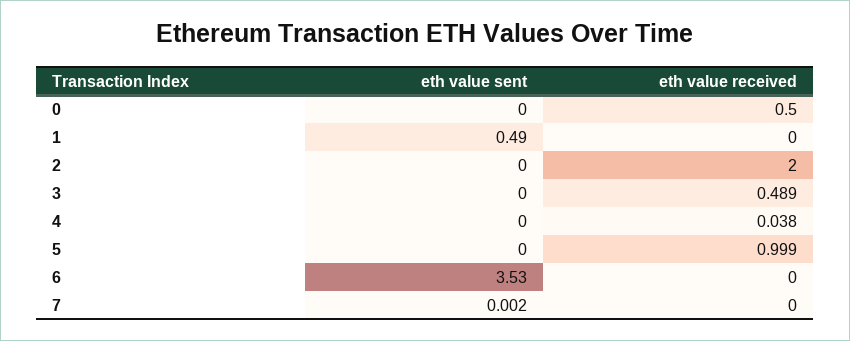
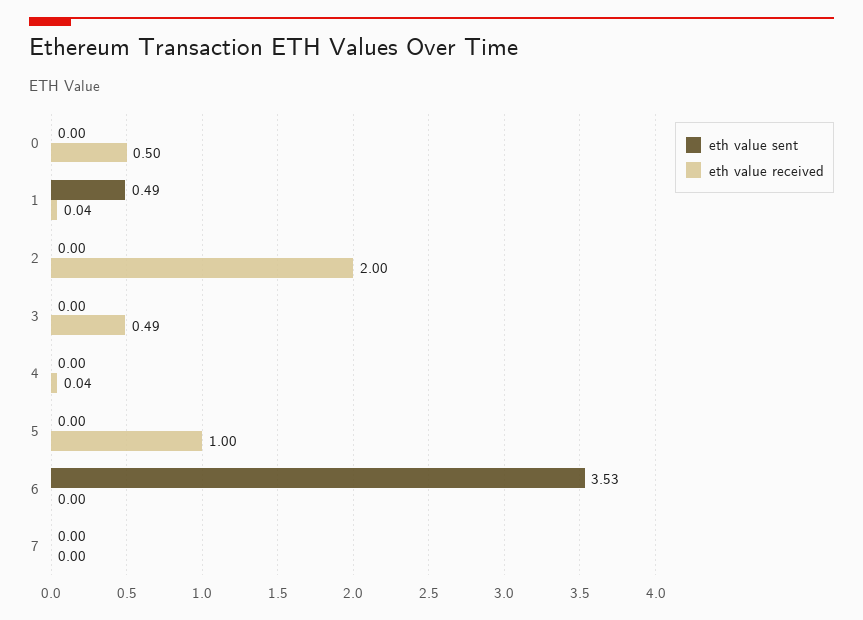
eth value received, 1: 0 -> 0.04

